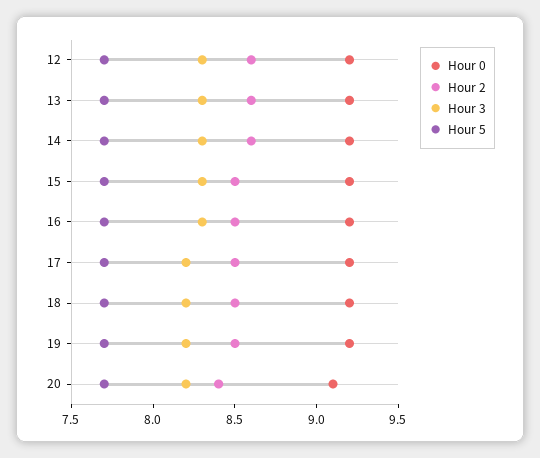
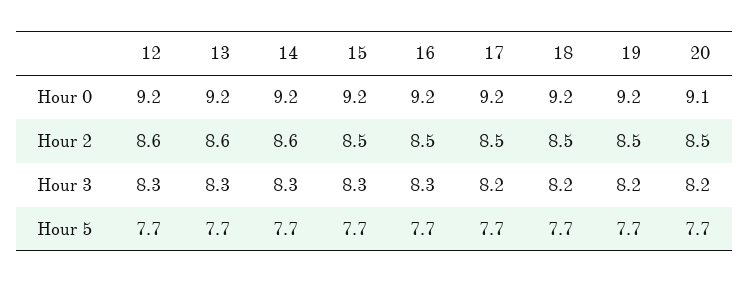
Hour 2, 20: 8.4 -> 8.5

